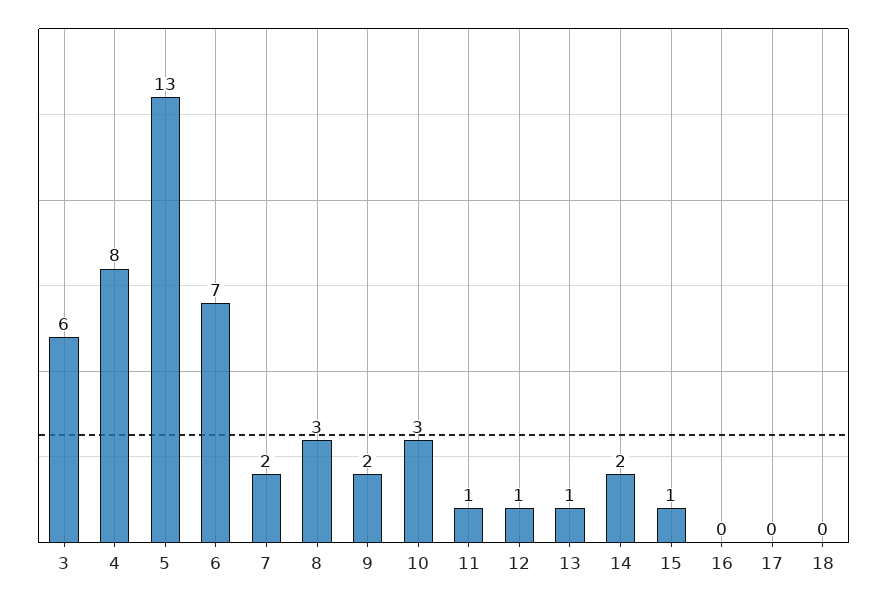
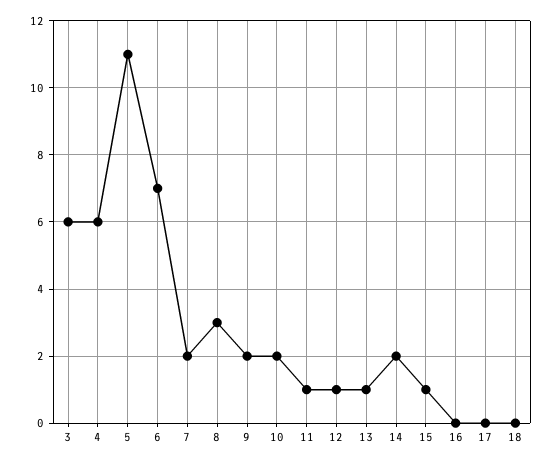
4: 8 -> 6
5: 13 -> 11
10: 3 -> 2

